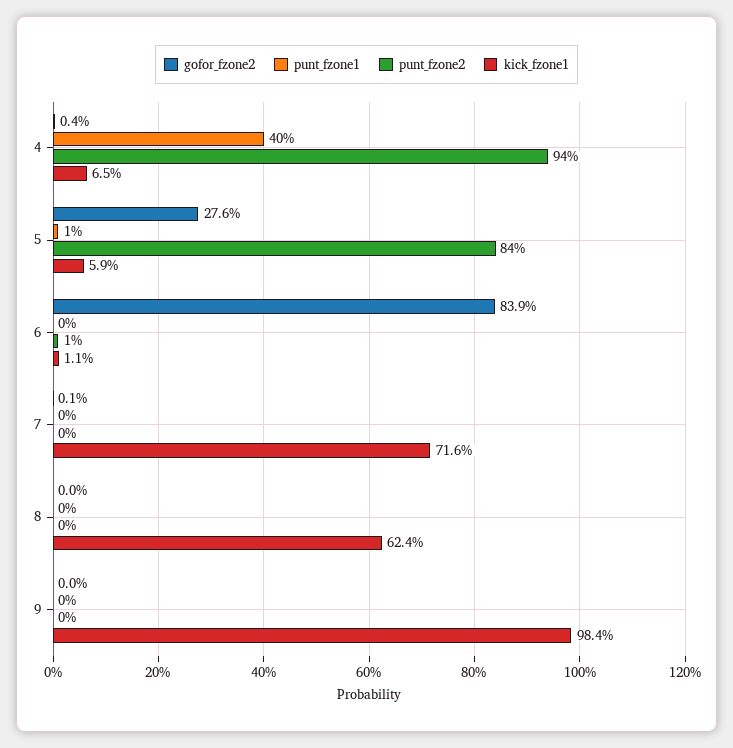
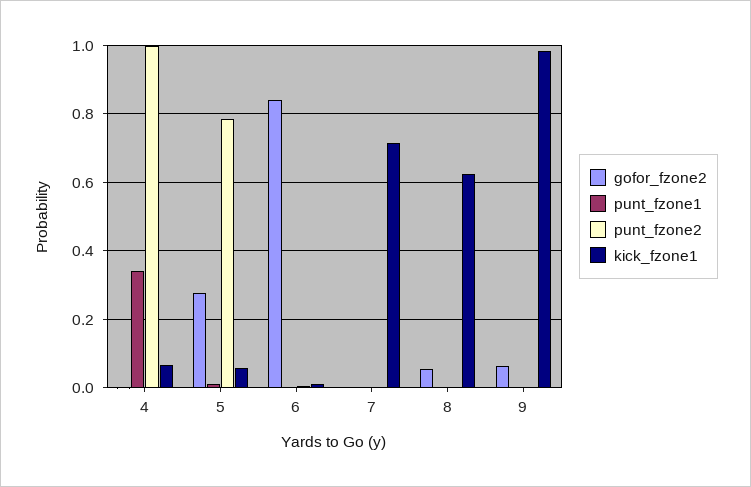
punt_fzone1, 4: 0.4 -> 0.34
punt_fzone2, 4: 0.94 -> 1
punt_fzone2, 5: 0.84 -> 0.78
gofor_fzone2, 8: 0 -> 0.06
gofor_fzone2, 9: 0 -> 0.06

